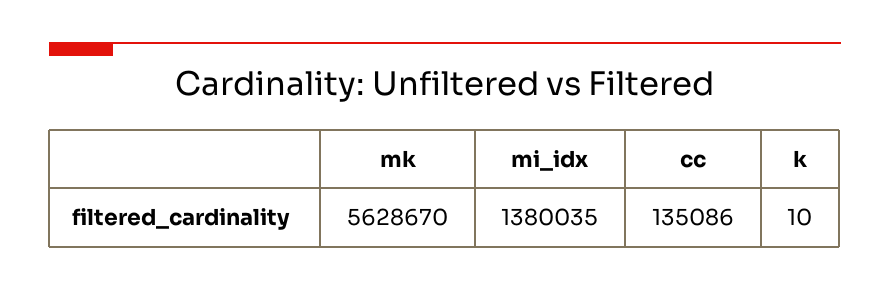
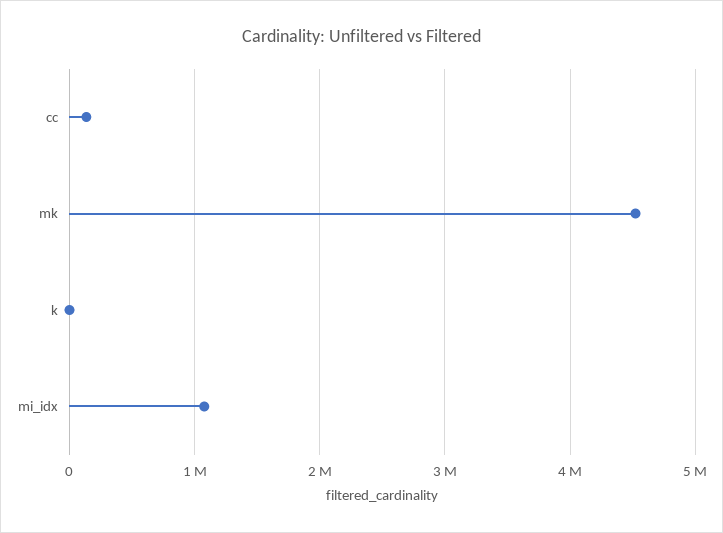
mk: 5628670 -> 4500000
mi_idx: 1380035 -> 1100000

